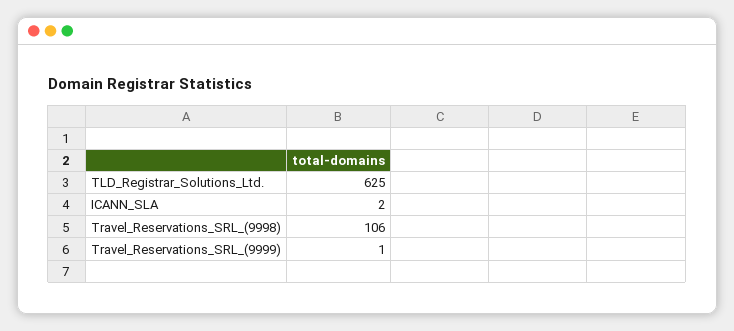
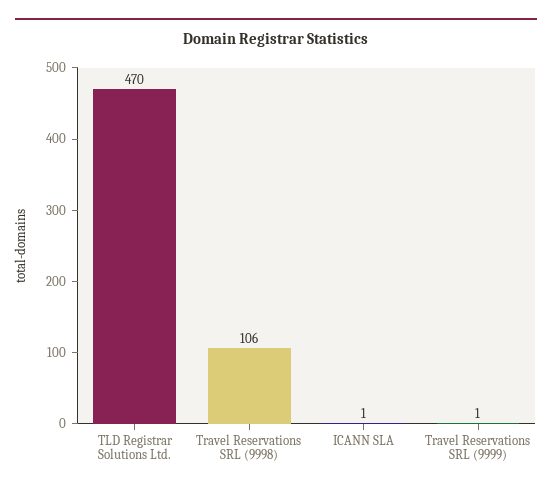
TLD_Registrar_Solutions_Ltd.: 625 -> 470
ICANN_SLA: 2 -> 1

